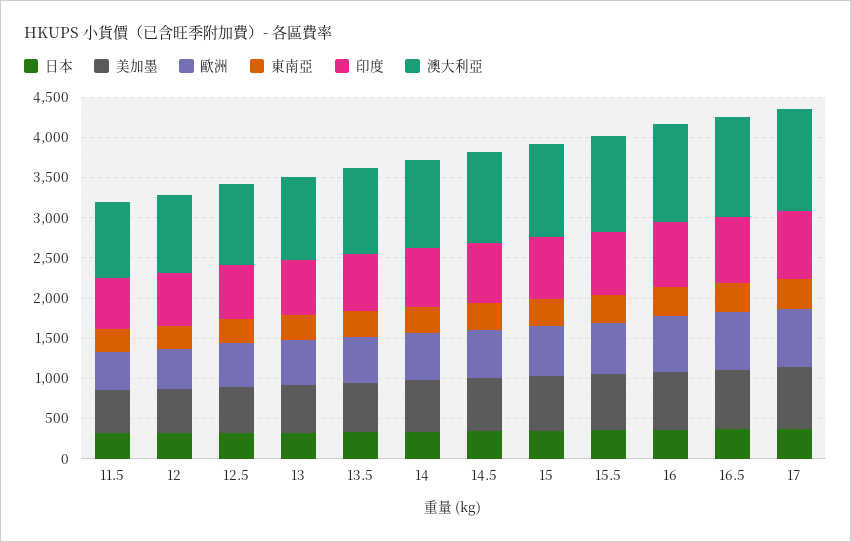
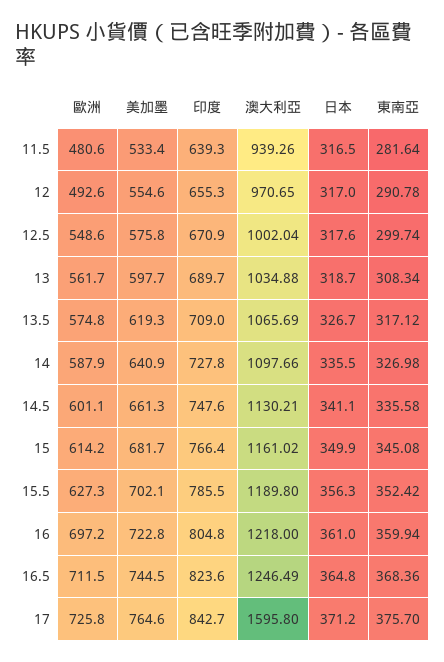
澳大利亞, 17: 1300 -> 1595.8

